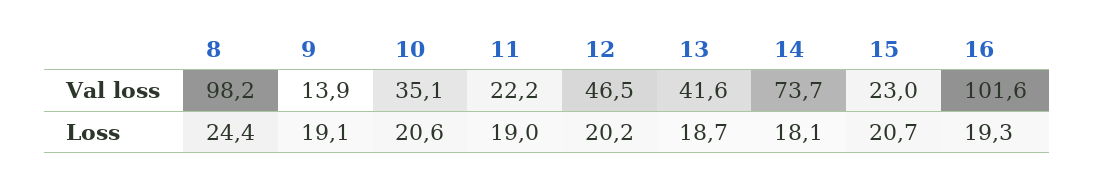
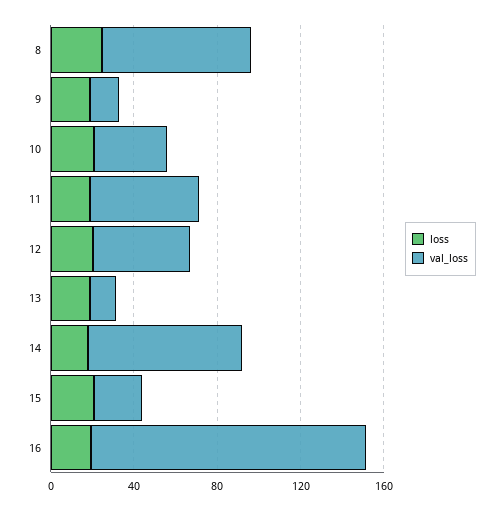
Val loss, 8: 98.2 -> 70
Val loss, 11: 22.2 -> 50
Val loss, 13: 41.6 -> 10
Val loss, 16: 101.6 -> 130

